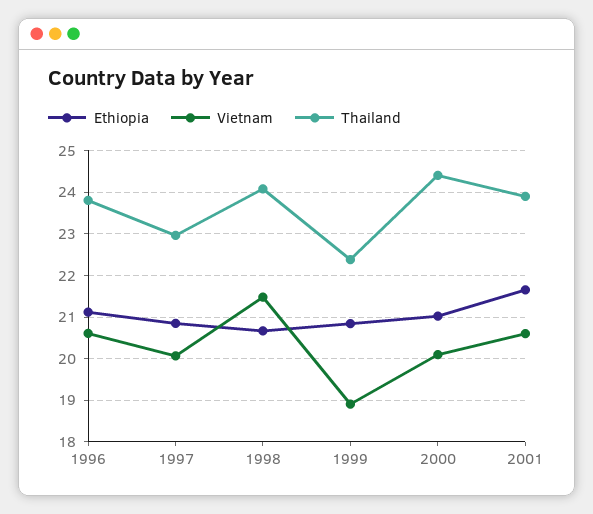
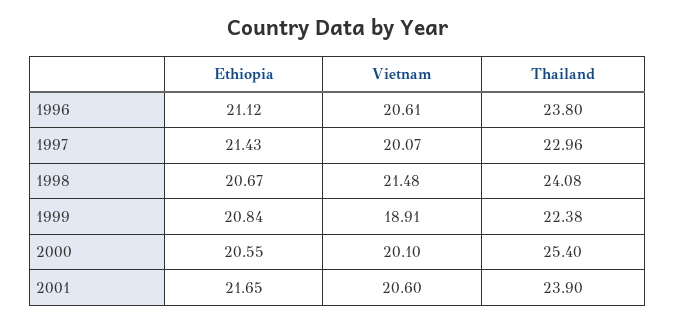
Ethiopia, 1997: 20.8 -> 21.43
Ethiopia, 2000: 21 -> 20.55
Thailand, 2000: 24.4 -> 25.4

